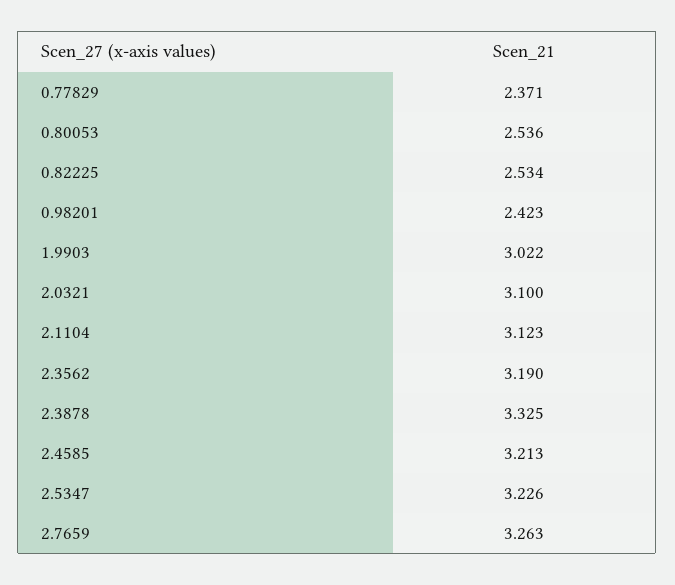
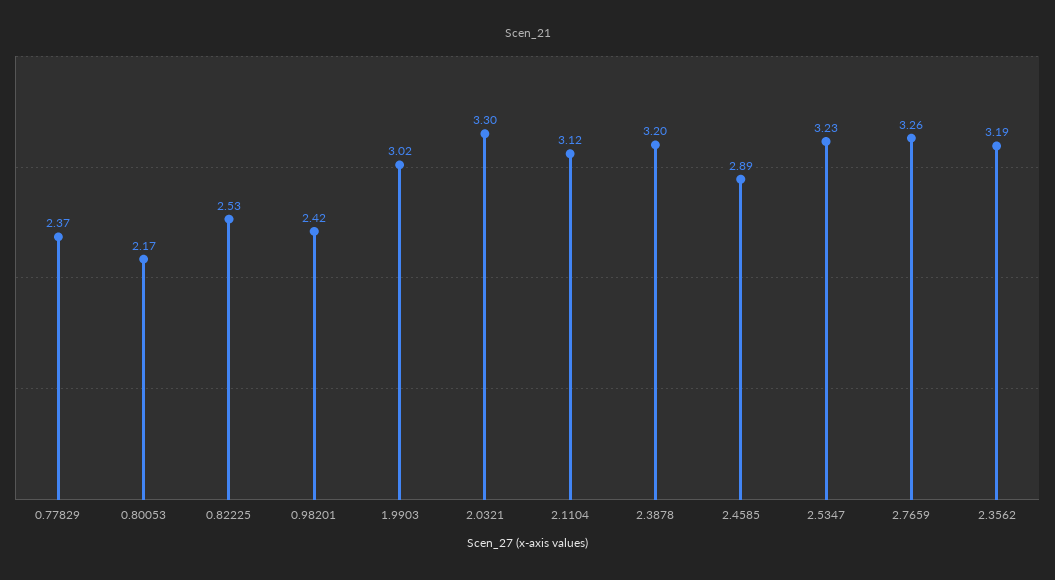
0.80053: 2.536 -> 2.17
2.0321: 3.1 -> 3.3
2.3878: 3.325 -> 3.2
2.4585: 3.213 -> 2.89

